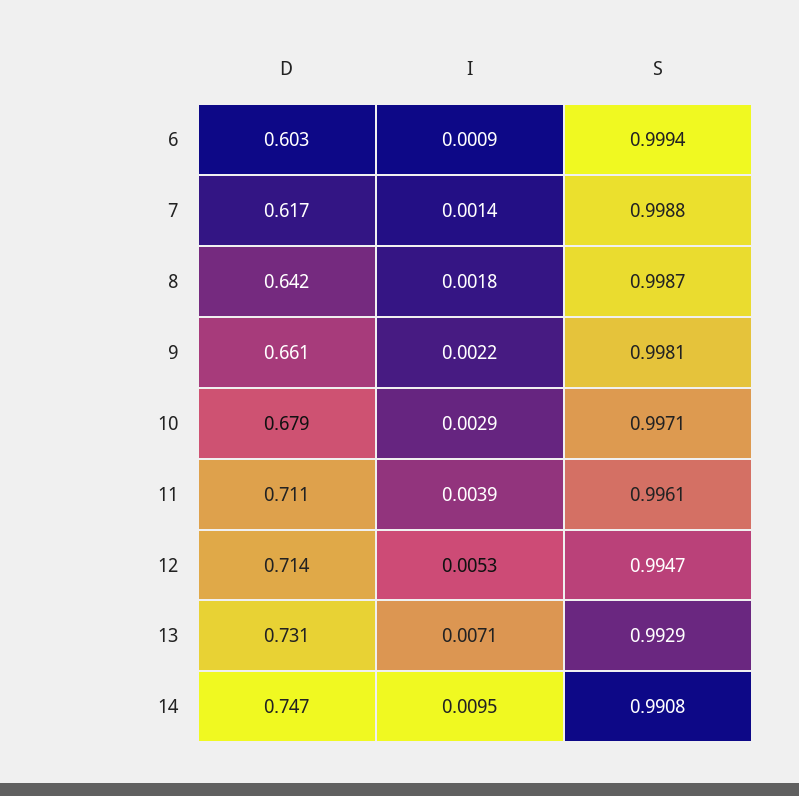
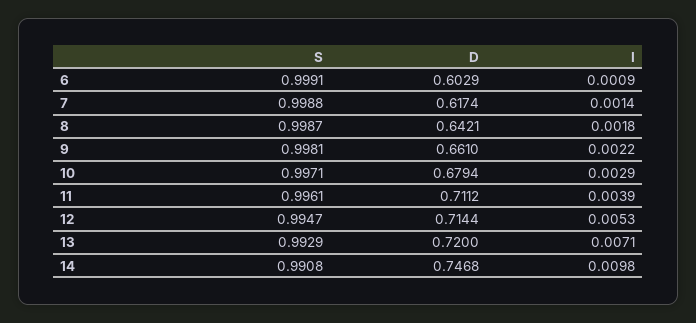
S, 6: 0.9994 -> 0.9991
D, 13: 0.731 -> 0.72
I, 14: 0.0095 -> 0.0098

